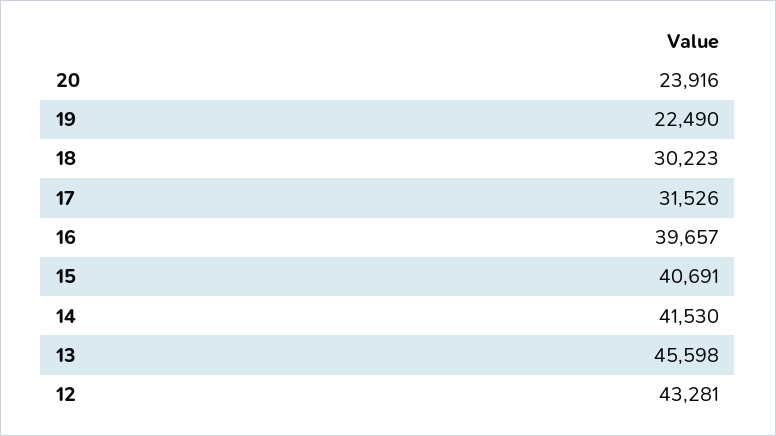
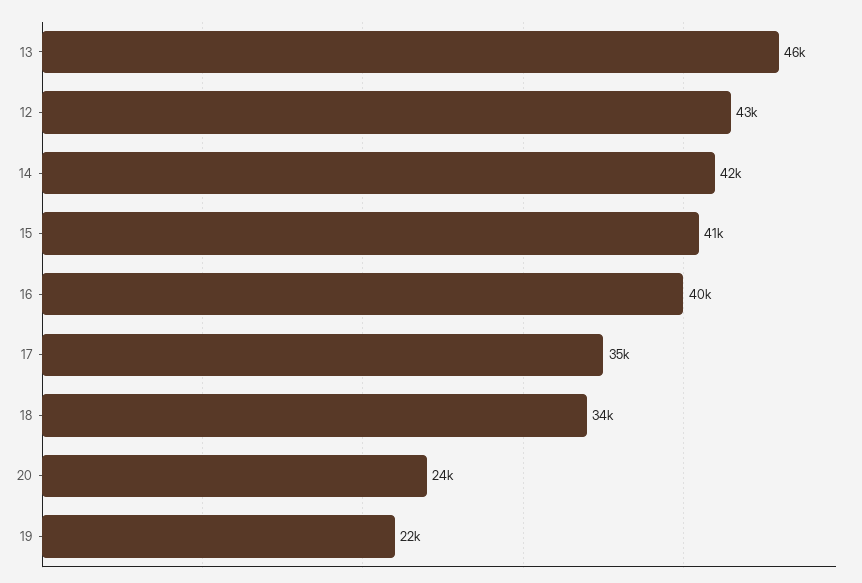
18: 30223 -> 34000
17: 31526 -> 35000

